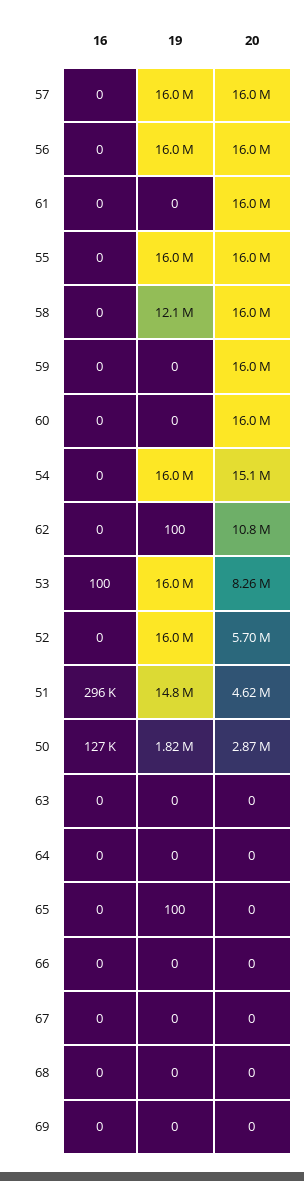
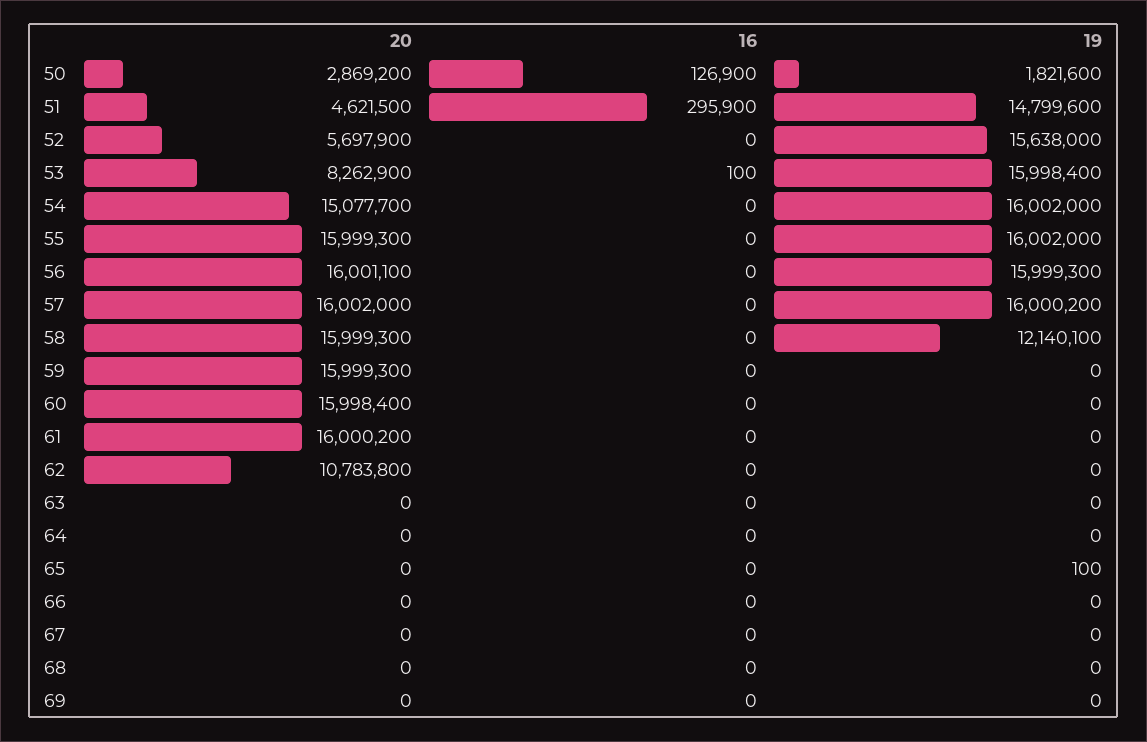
19, 62: 100 -> 0
19, 52: 16000000 -> 15638000

